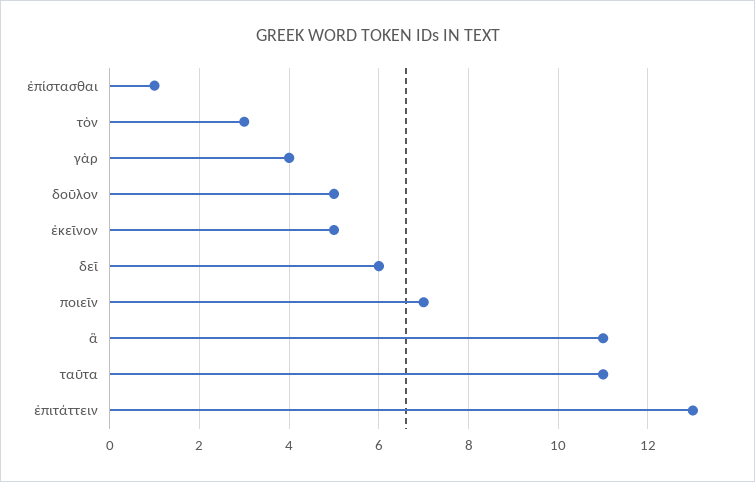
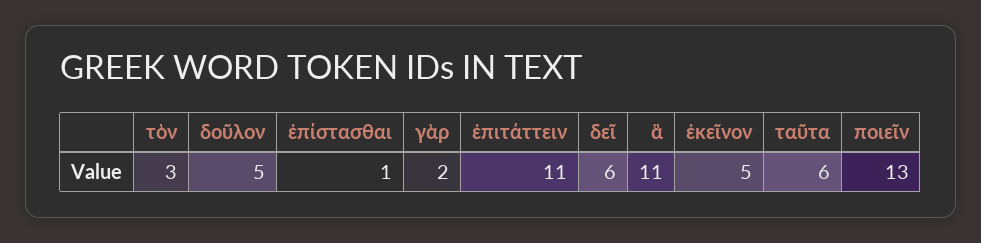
γὰρ: 4 -> 2
ποιεῖν: 7 -> 13
ταῦτα: 11 -> 6
ἐπιτάττειν: 13 -> 11

